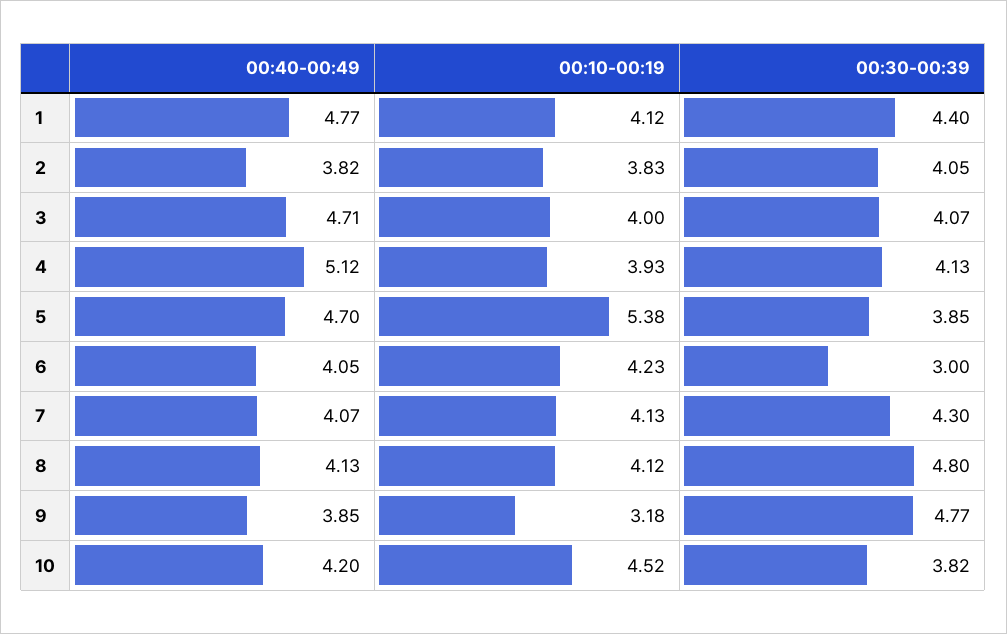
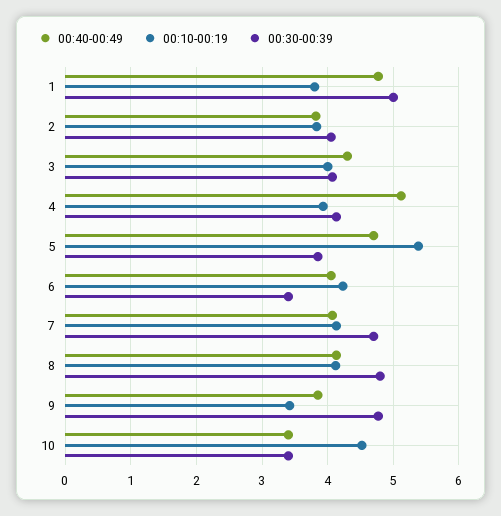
00:10-00:19, 1: 4.12 -> 3.8
00:30-00:39, 1: 4.4 -> 5
00:40-00:49, 3: 4.71 -> 4.3
00:30-00:39, 6: 3 -> 3.4
00:30-00:39, 7: 4.3 -> 4.7
00:10-00:19, 9: 3.18 -> 3.4
00:40-00:49, 10: 4.2 -> 3.4
00:30-00:39, 10: 3.82 -> 3.4

